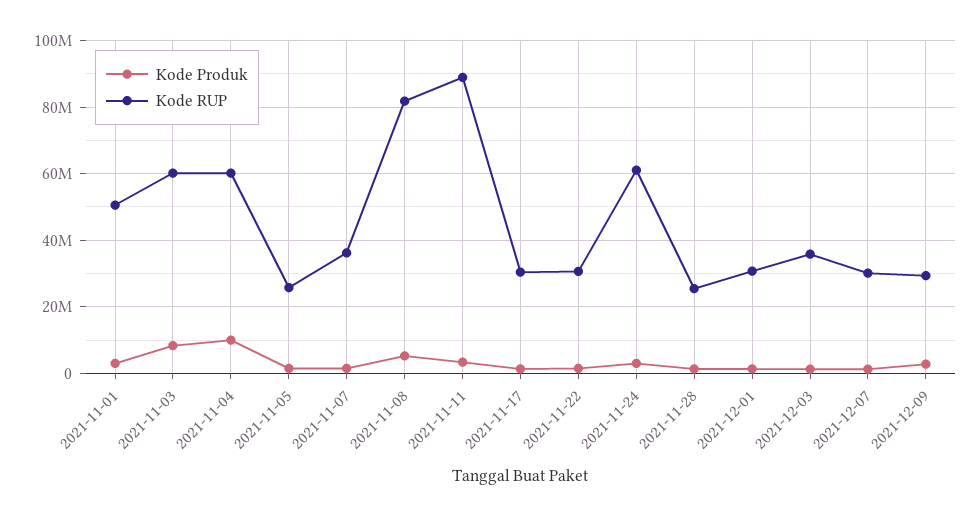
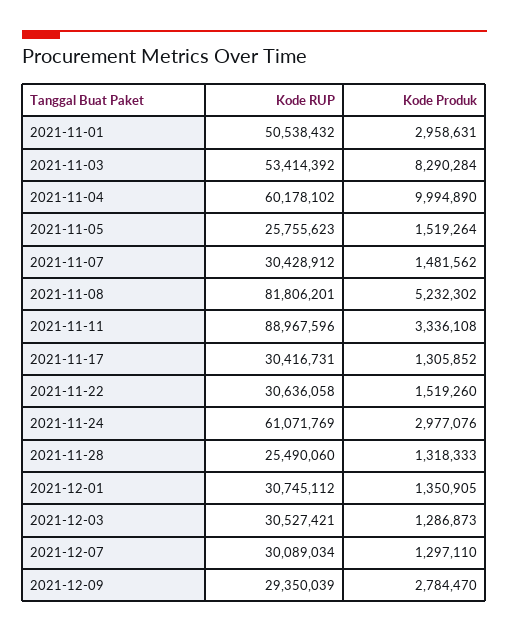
Kode RUP, 2021-11-03: 60000000 -> 53414392
Kode RUP, 2021-11-07: 36000000 -> 30428912
Kode RUP, 2021-12-03: 36000000 -> 30527421

